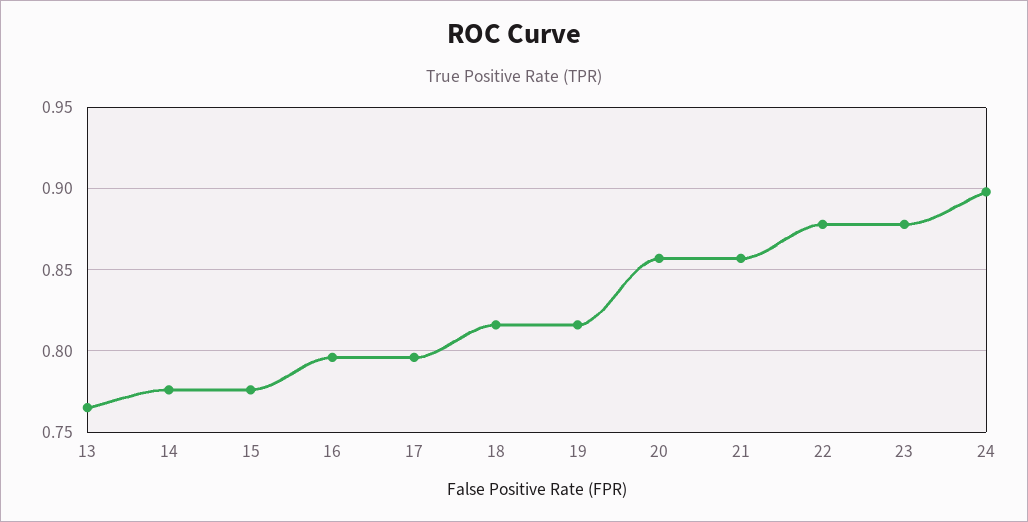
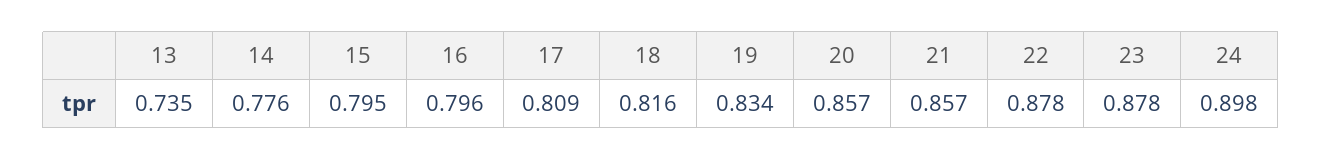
13: 0.765 -> 0.735
15: 0.775 -> 0.795
17: 0.795 -> 0.809
19: 0.815 -> 0.834

